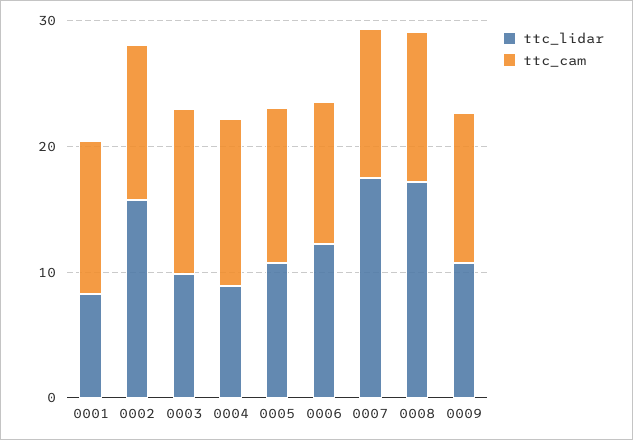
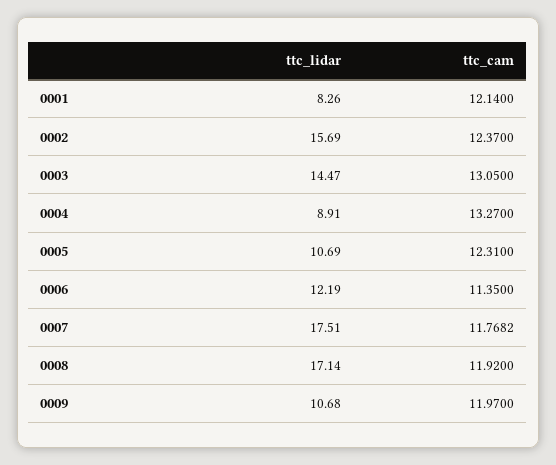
ttc_lidar, 0003: 10 -> 14.47

